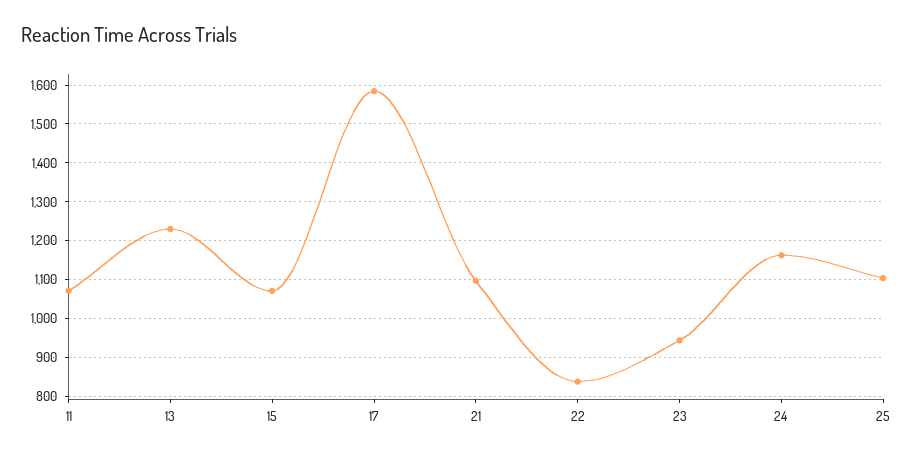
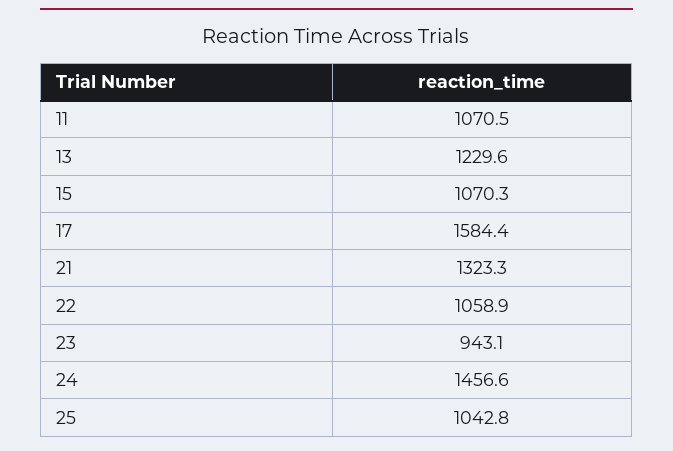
21: 1100 -> 1323.3
22: 840 -> 1058.9
24: 1160 -> 1456.6
25: 1100 -> 1042.8

